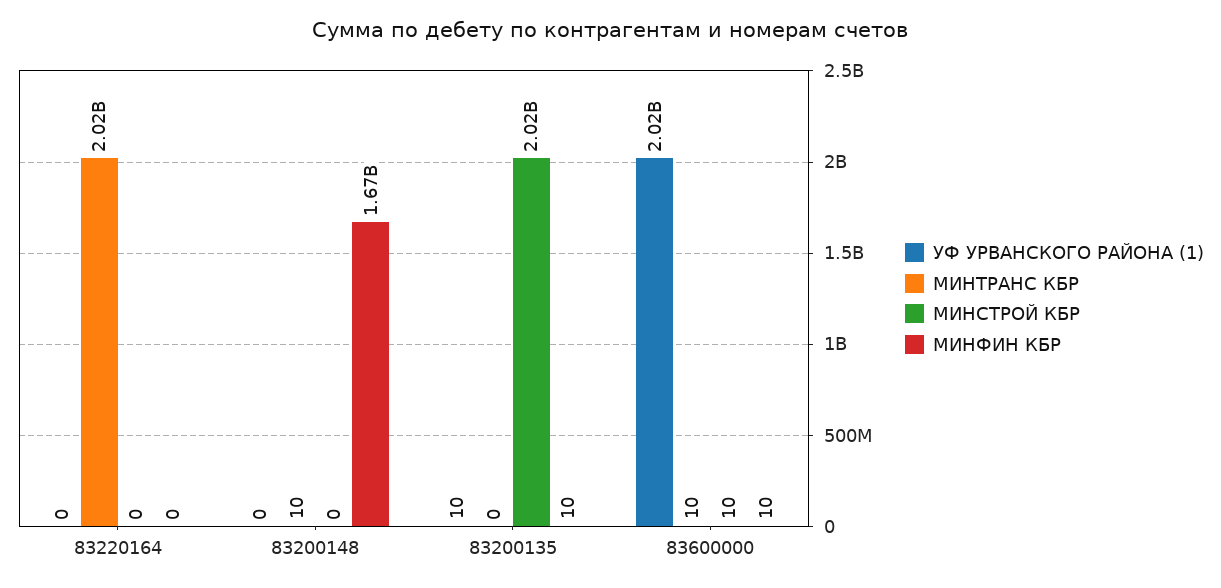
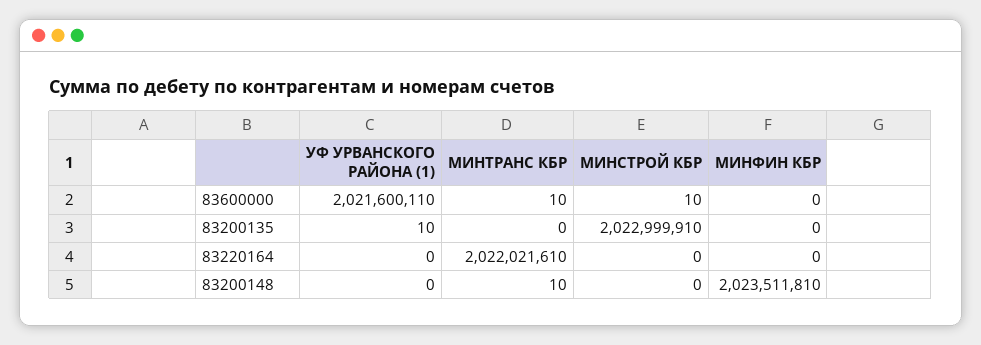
МИНФИН КБР, 83200148: 1670000000 -> 2023511810
МИНФИН КБР, 83200135: 10 -> 0
МИНФИН КБР, 83600000: 10 -> 0

